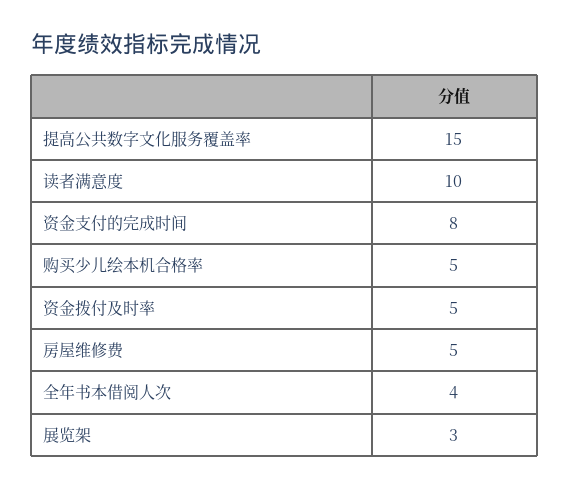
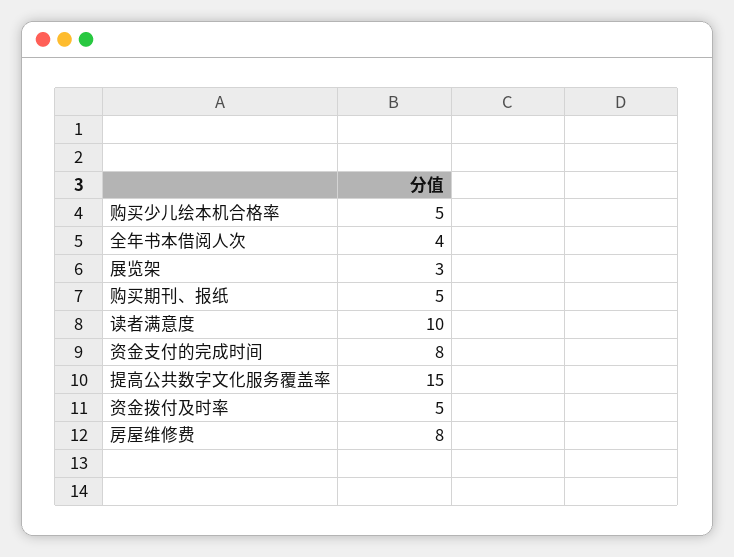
房屋维修费: 5 -> 8
购买期刊、报纸: none -> 5

